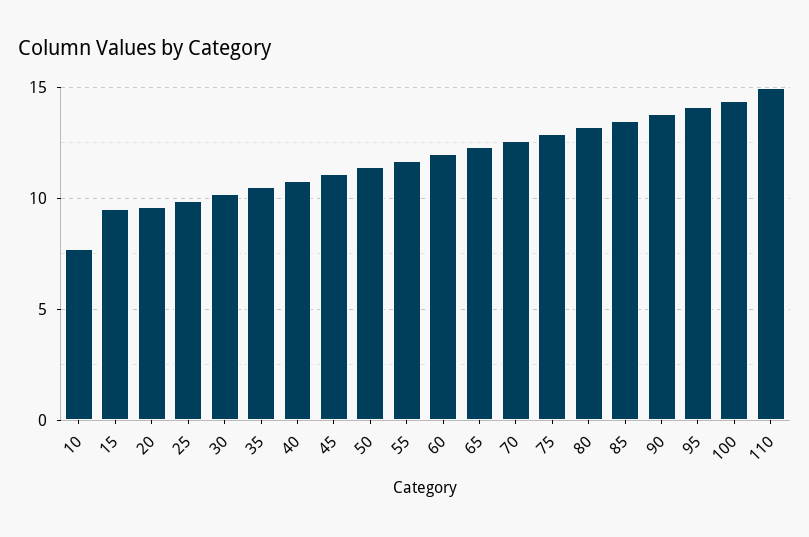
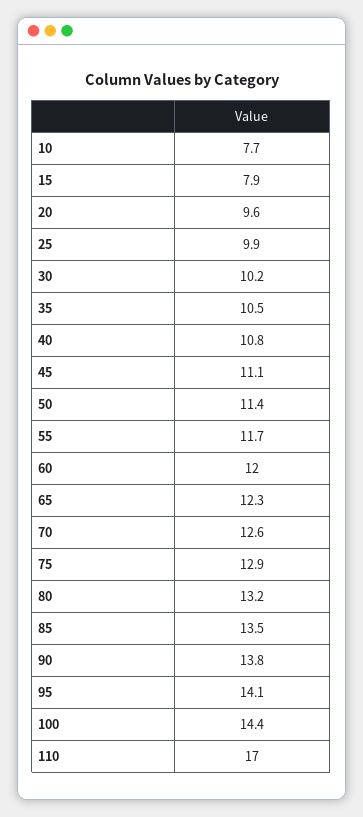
15: 9.5 -> 7.9
110: 15 -> 17

